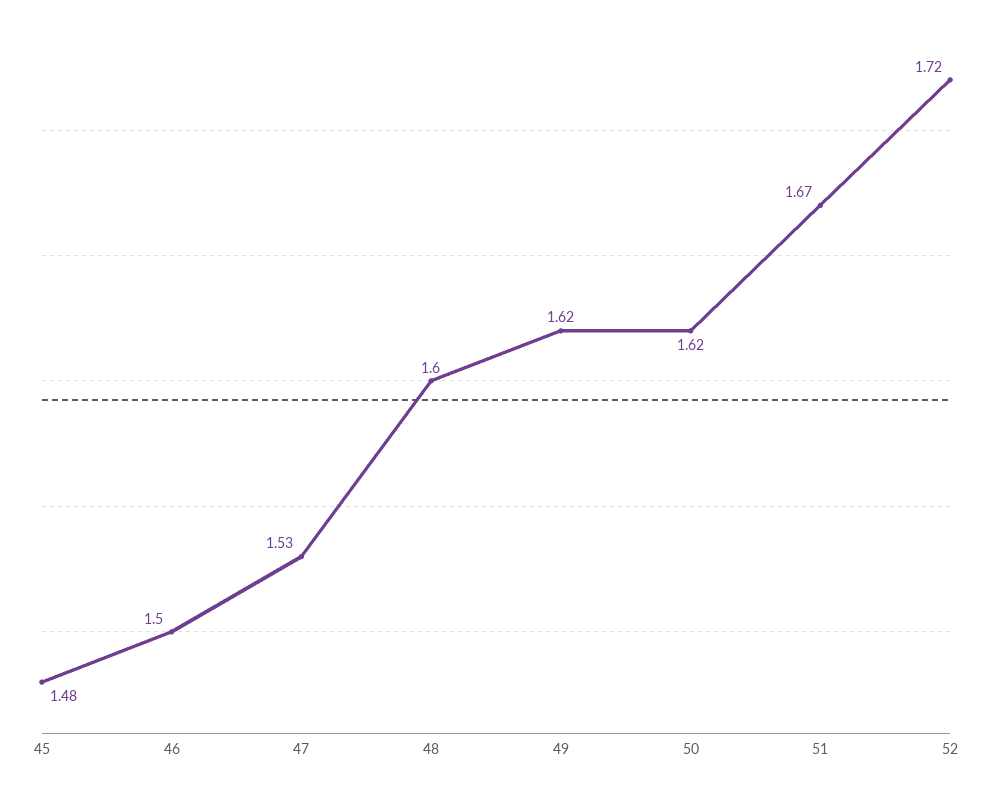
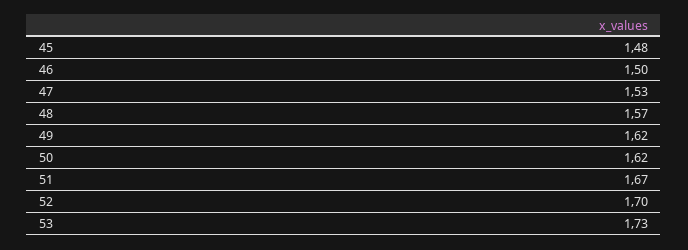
48: 1.6 -> 1.57
52: 1.72 -> 1.7
53: none -> 1.73

